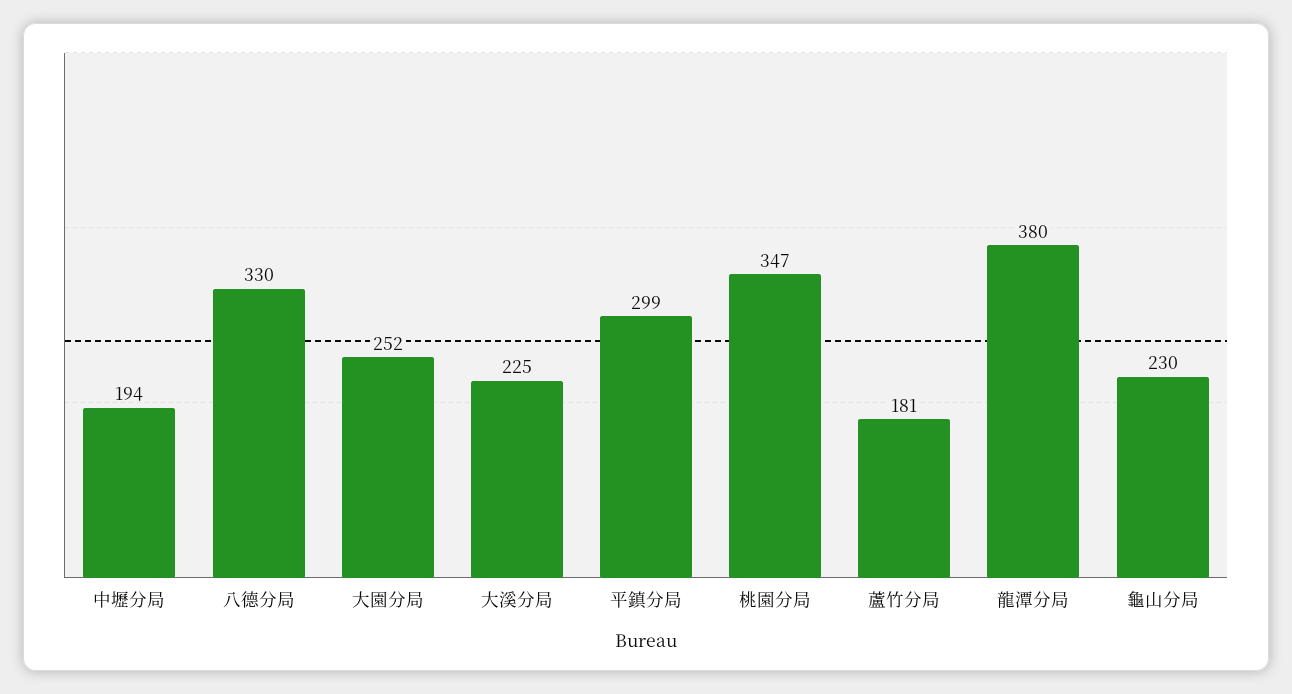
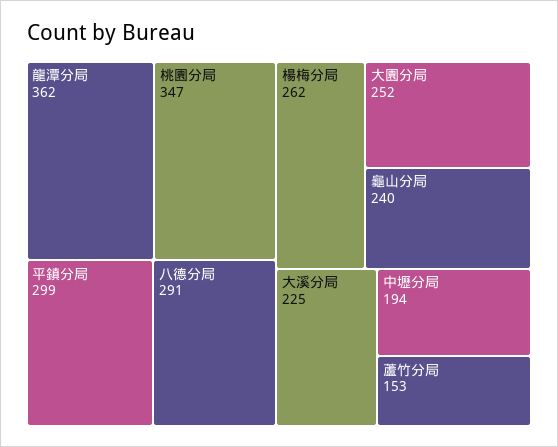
八德分局: 330 -> 291
蘆竹分局: 181 -> 153
龍潭分局: 380 -> 362
龜山分局: 230 -> 240
楊梅分局: none -> 262

